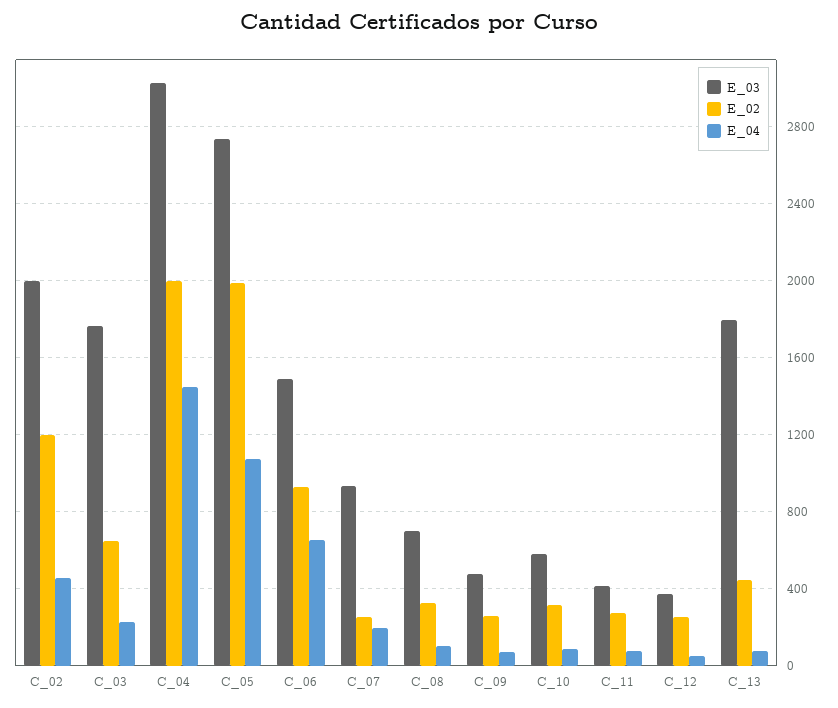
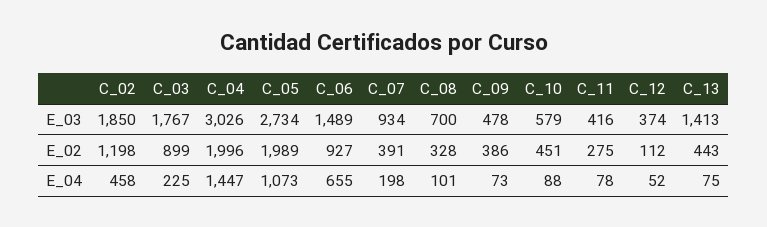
E_03, C_02: 2000 -> 1850
E_02, C_03: 650 -> 899
E_02, C_07: 250 -> 391
E_02, C_09: 250 -> 386
E_02, C_10: 300 -> 451
E_02, C_12: 250 -> 112
E_03, C_13: 1800 -> 1413

